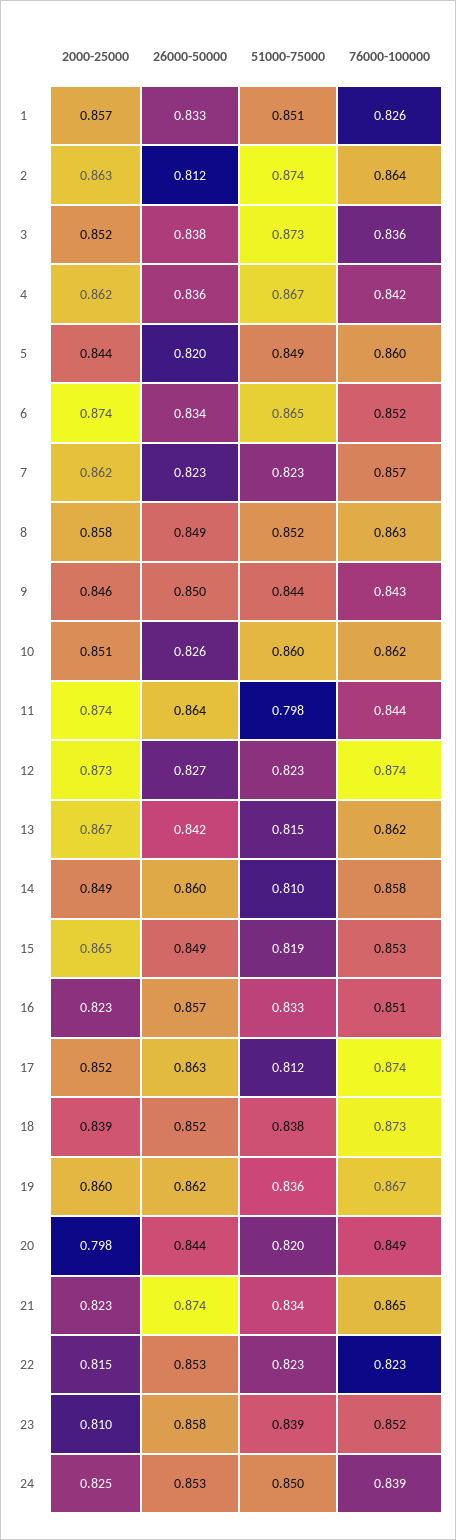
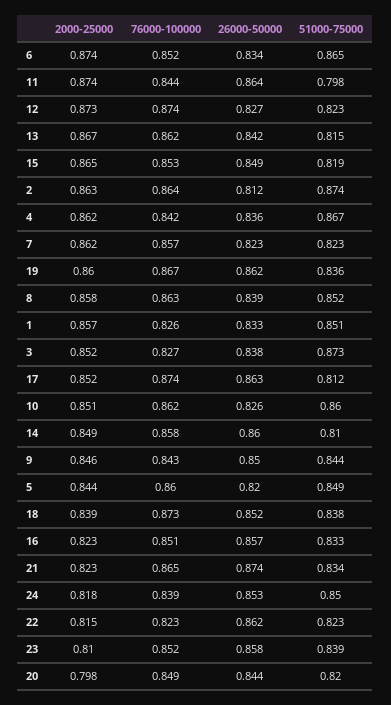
76000-100000, 3: 0.836 -> 0.827
26000-50000, 8: 0.849 -> 0.839
26000-50000, 22: 0.853 -> 0.862
2000-25000, 24: 0.825 -> 0.818

